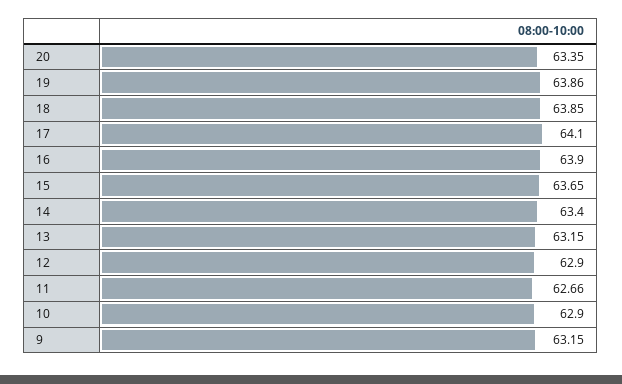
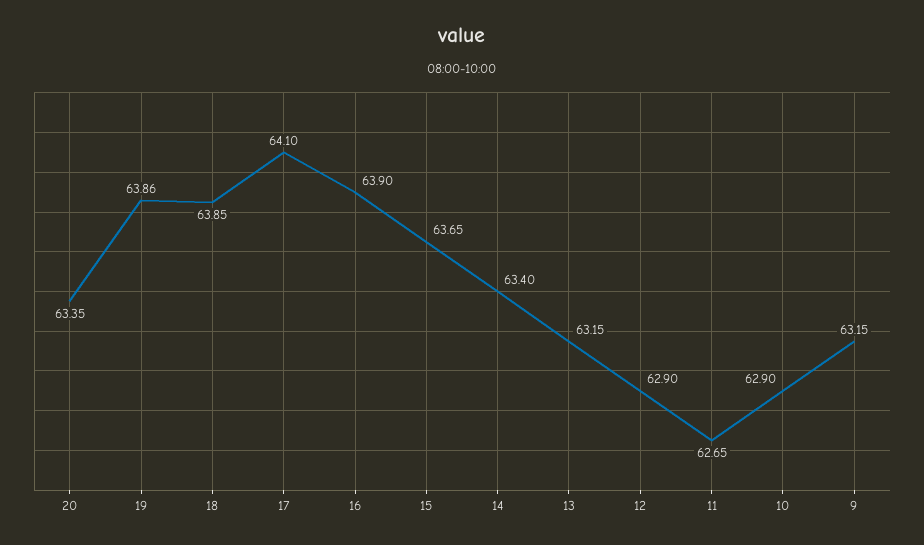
11: 62.66 -> 62.65

